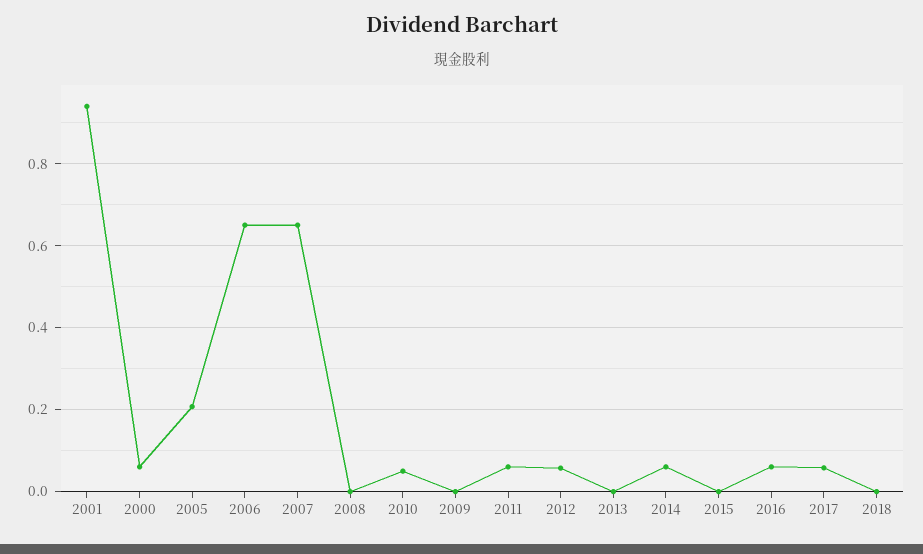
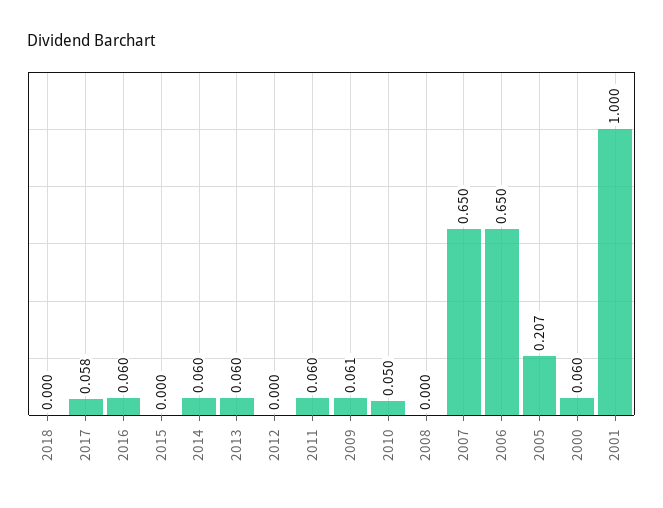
2001: 0.94 -> 1
2009: 0 -> 0.061
2012: 0.06 -> 0
2013: 0 -> 0.06

